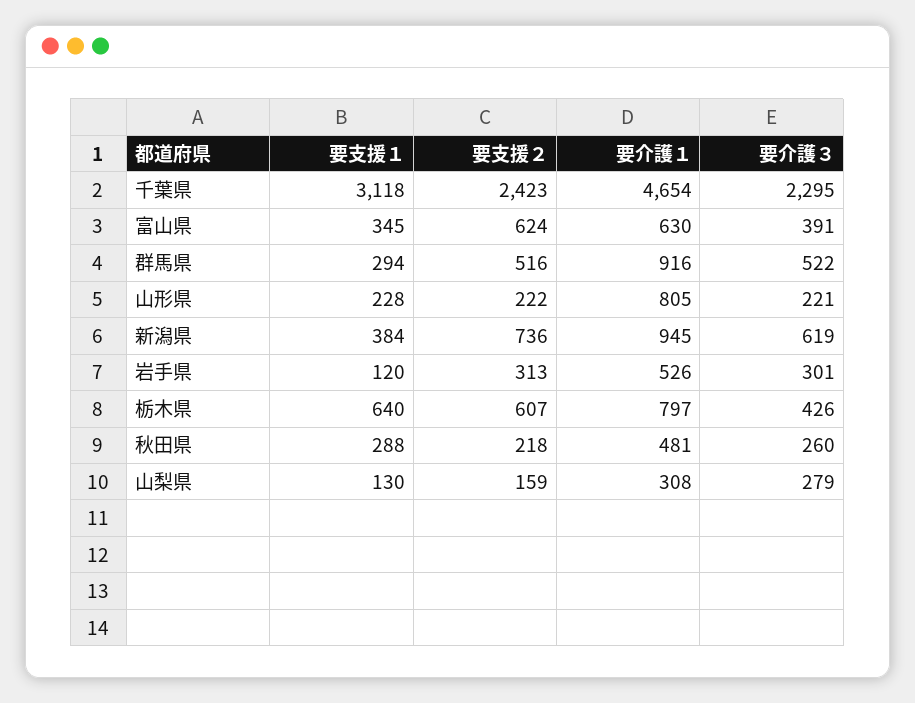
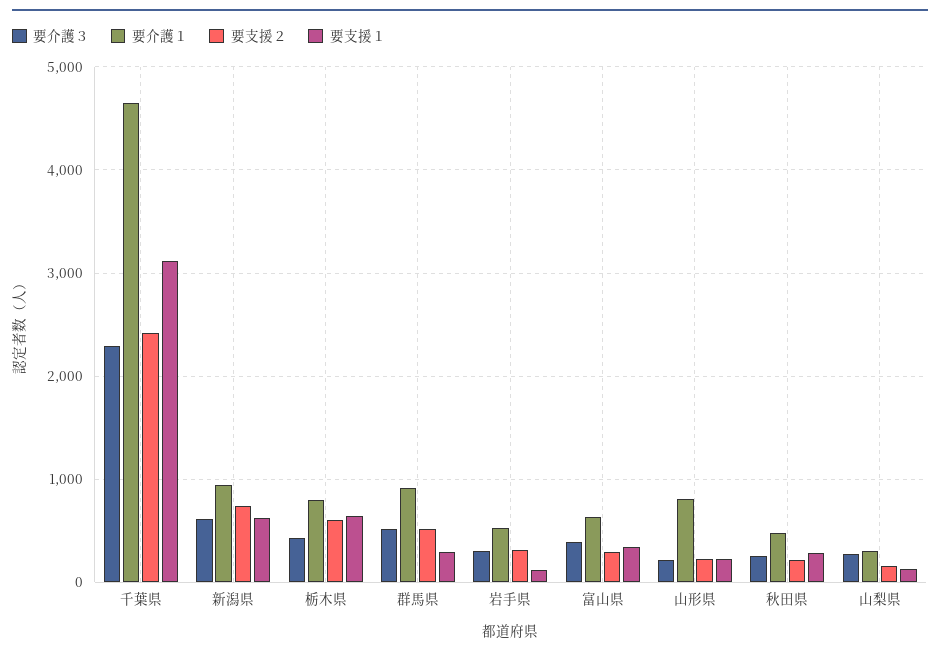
要支援２, 富山県: 624 -> 300
要支援１, 新潟県: 384 -> 600

